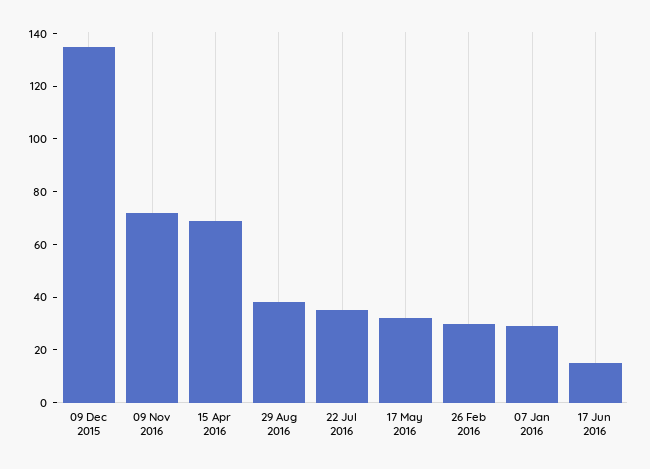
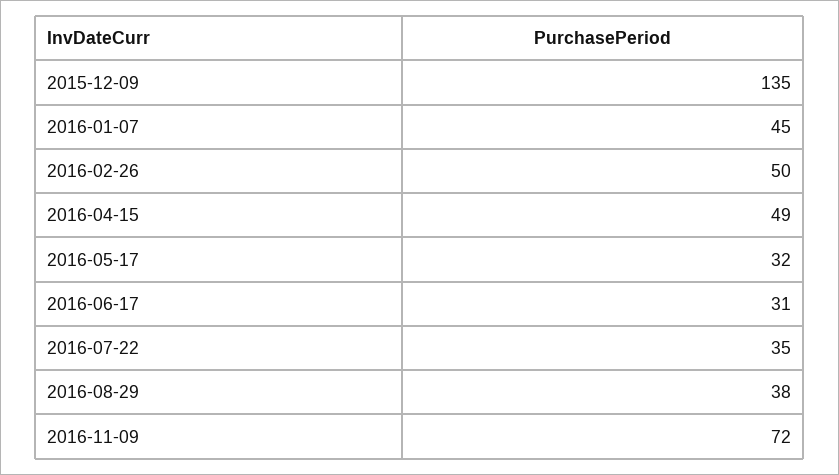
15 Apr 2016: 70 -> 49
26 Feb 2016: 30 -> 50
07 Jan 2016: 30 -> 45
17 Jun 2016: 15 -> 31

